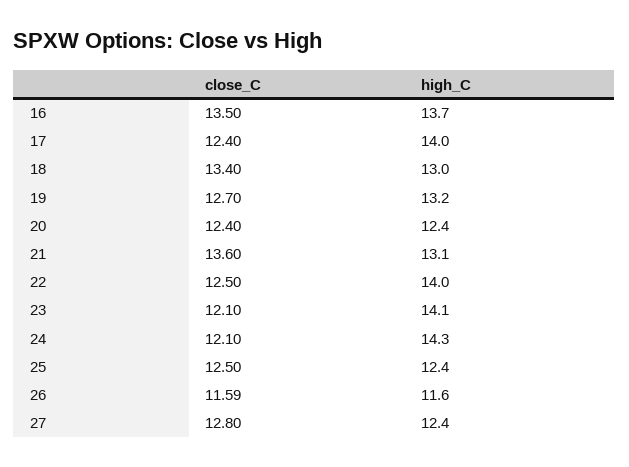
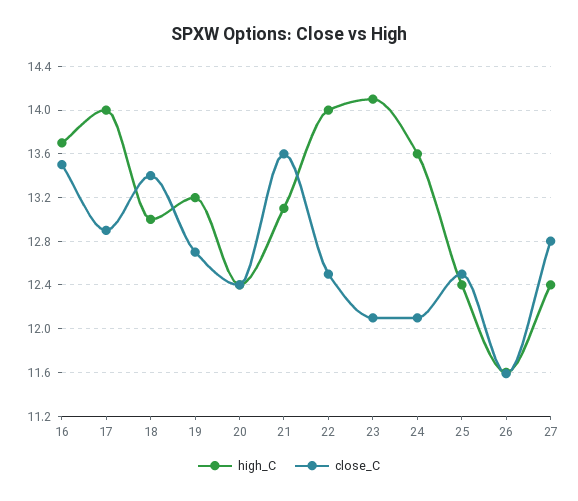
close_C, 17: 12.4 -> 12.9
high_C, 24: 14.3 -> 13.6

